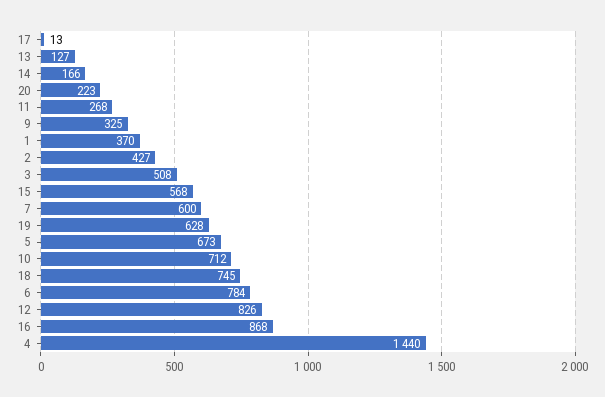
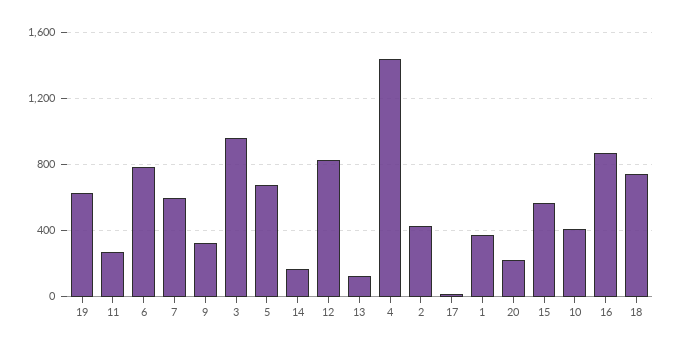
3: 508 -> 950
10: 712 -> 400

